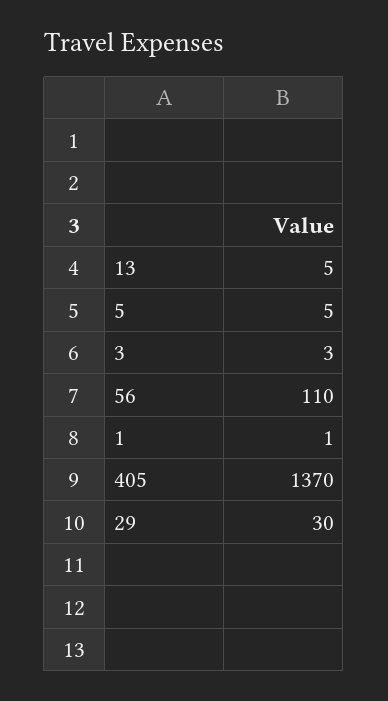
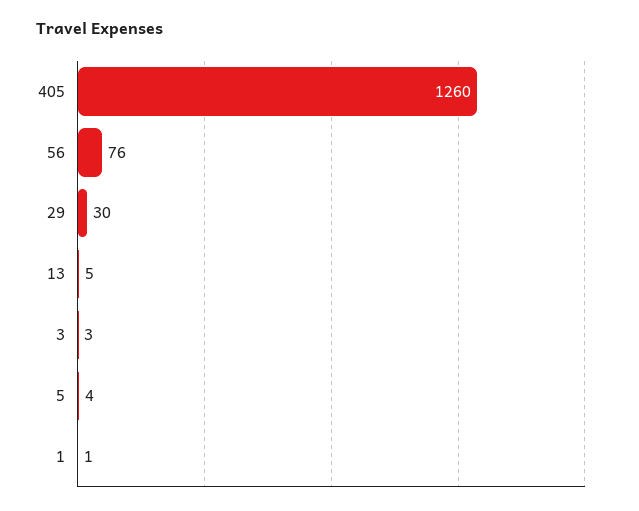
5: 5 -> 4
56: 110 -> 76
405: 1370 -> 1260

